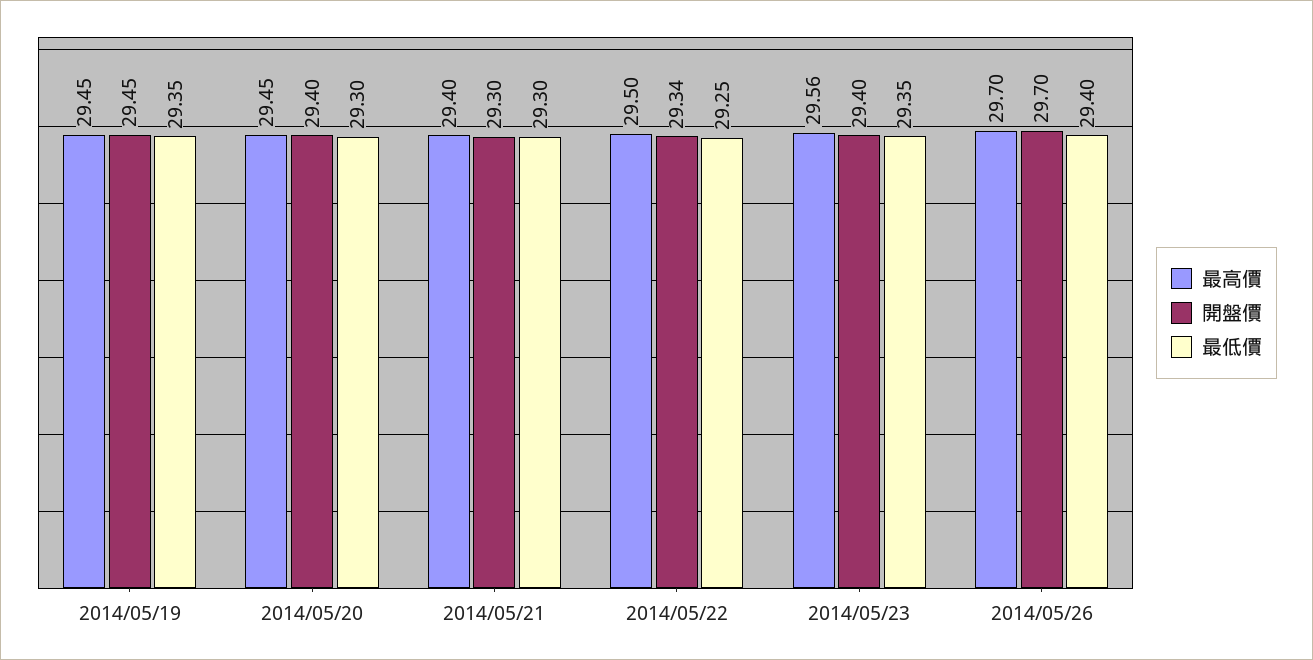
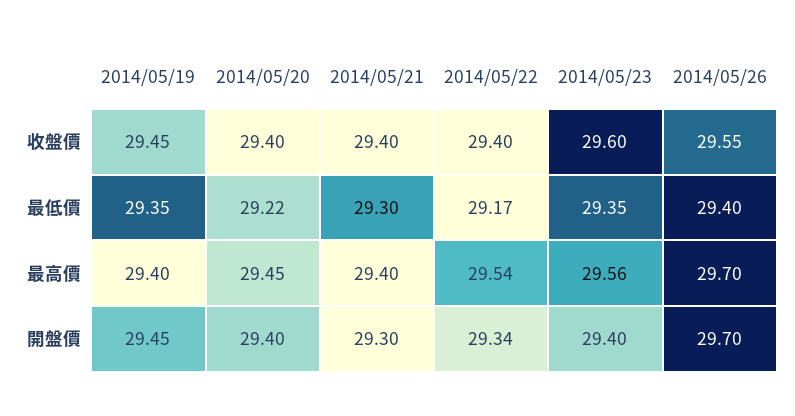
最高價, 2014/05/19: 29.45 -> 29.4
最低價, 2014/05/20: 29.3 -> 29.22
最高價, 2014/05/22: 29.5 -> 29.54
最低價, 2014/05/22: 29.25 -> 29.17
收盤價, 2014/05/19: none -> 29.45
收盤價, 2014/05/20: none -> 29.4
收盤價, 2014/05/21: none -> 29.4
收盤價, 2014/05/22: none -> 29.4
收盤價, 2014/05/23: none -> 29.6
收盤價, 2014/05/26: none -> 29.55

